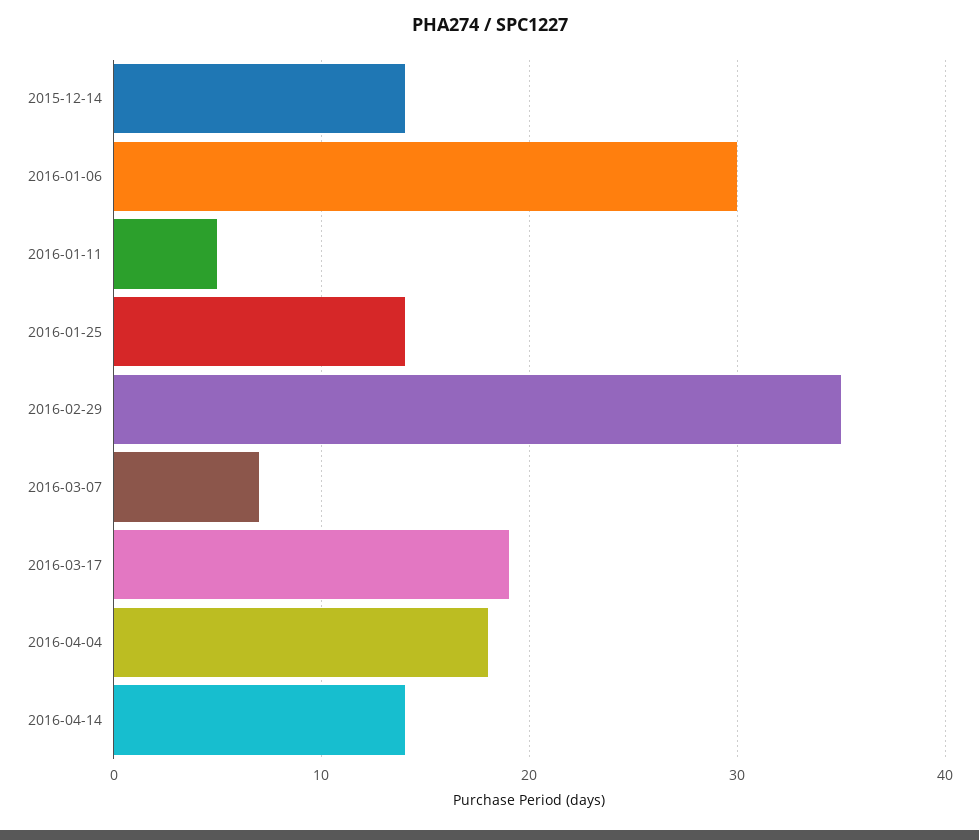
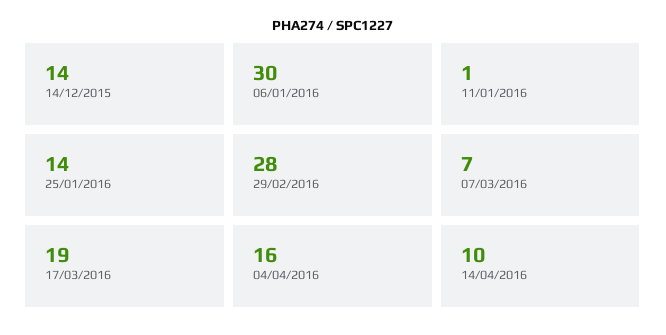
2016-01-11: 5 -> 1
2016-02-29: 35 -> 28
2016-04-04: 18 -> 16
2016-04-14: 14 -> 10

